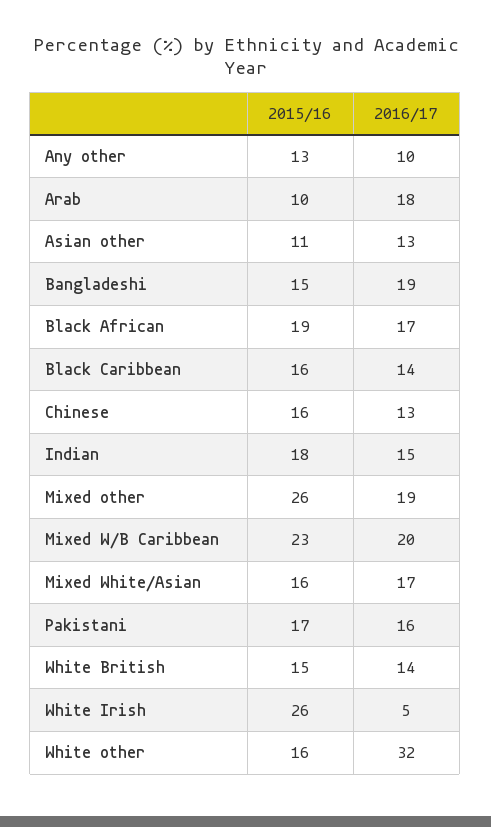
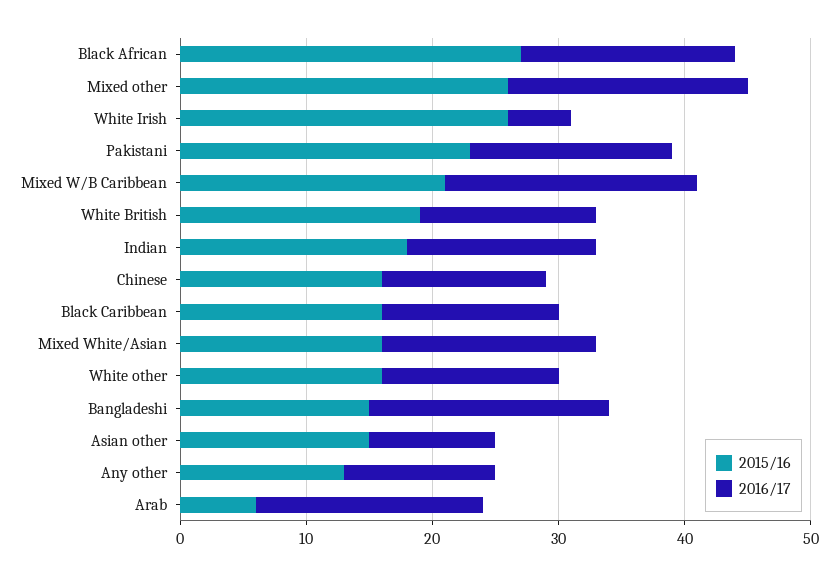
2016/17, Any other: 10 -> 12
2015/16, Arab: 10 -> 6
2015/16, Asian other: 11 -> 15
2016/17, Asian other: 13 -> 10
2015/16, Black African: 19 -> 27
2015/16, Mixed W/B Caribbean: 23 -> 21
2015/16, Pakistani: 17 -> 23
2015/16, White British: 15 -> 19
2016/17, White other: 32 -> 14

